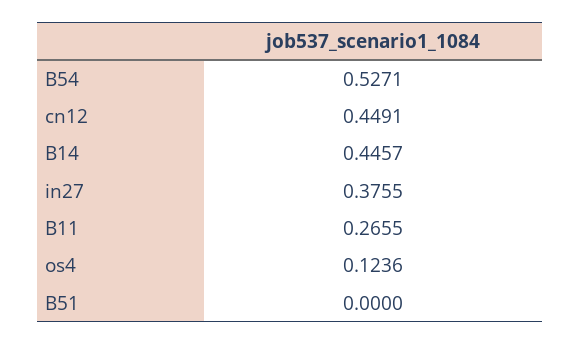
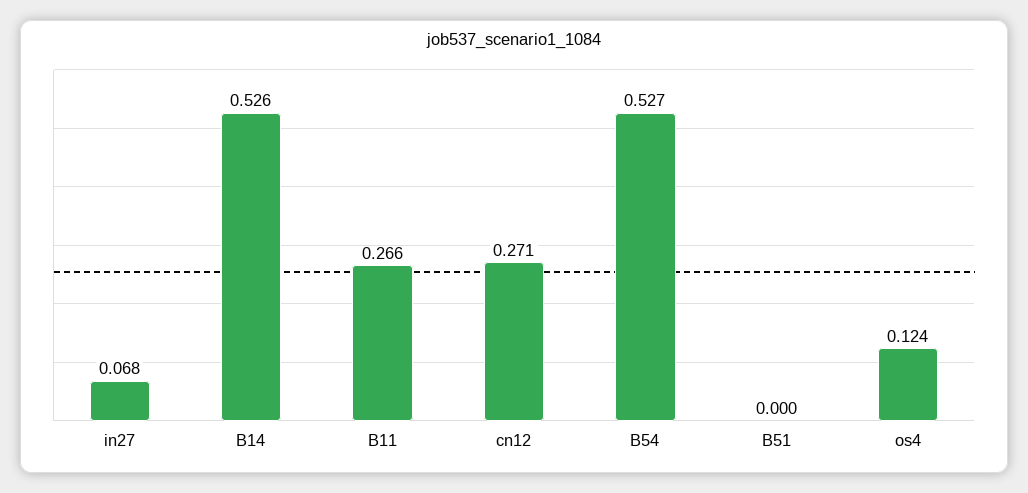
cn12: 0.4491 -> 0.271
B14: 0.4457 -> 0.526
in27: 0.3755 -> 0.068

